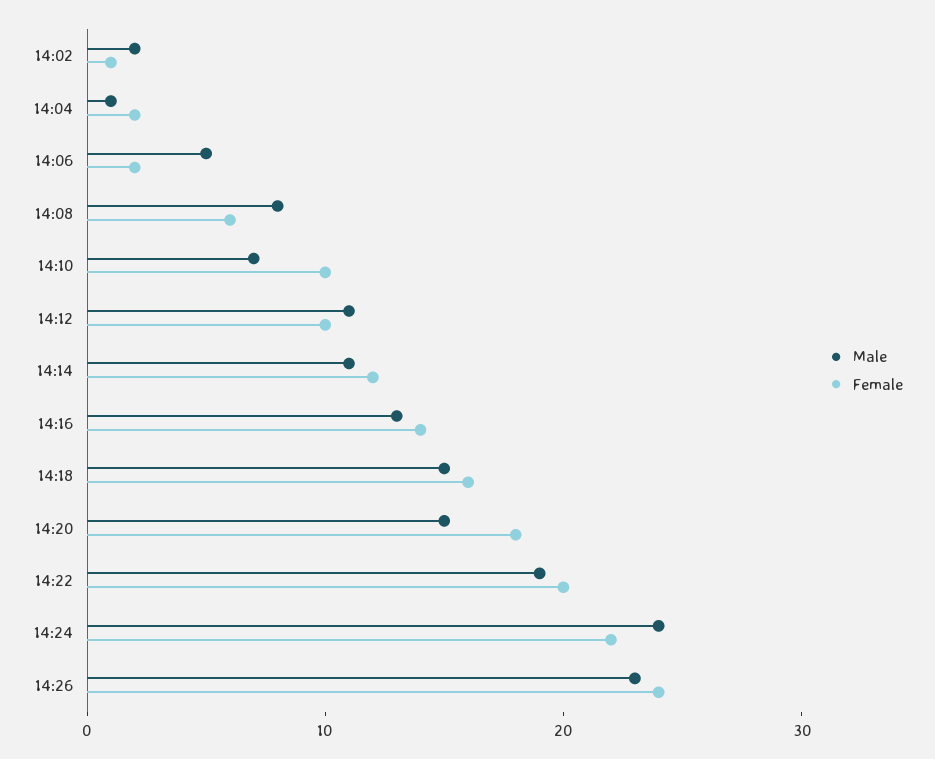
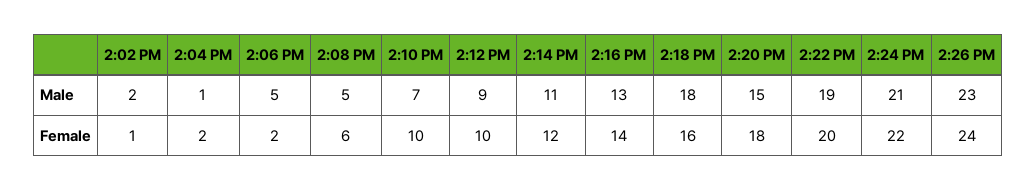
Male, 14:08: 8 -> 5
Male, 14:12: 11 -> 9
Male, 14:18: 15 -> 18
Male, 14:24: 24 -> 21

